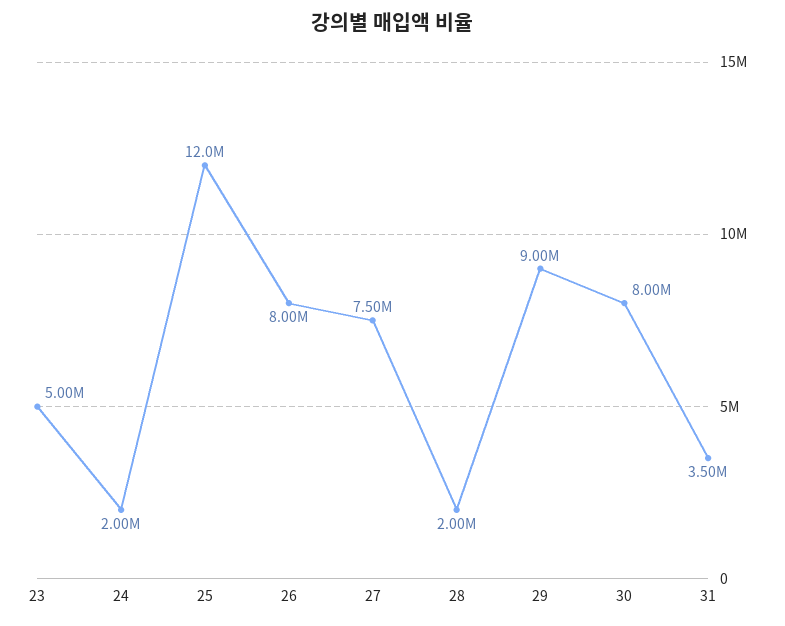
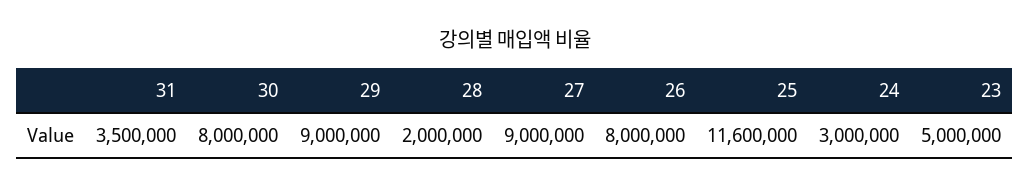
24: 2000000 -> 3000000
25: 12000000 -> 11600000
27: 7500000 -> 9000000

